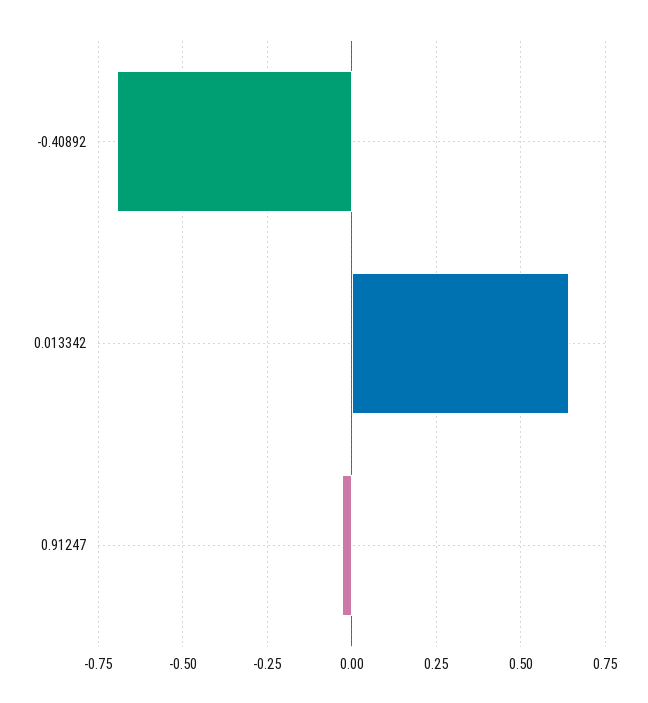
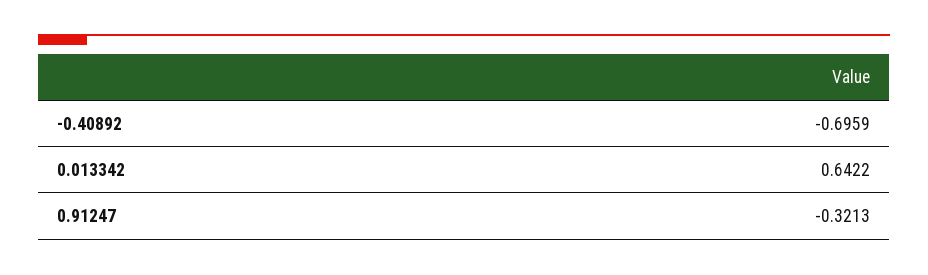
0.91247: -0.025 -> -0.3213

